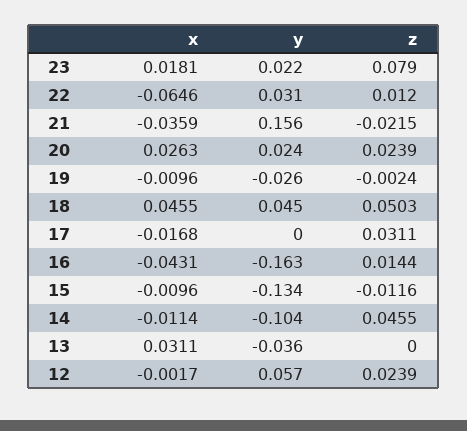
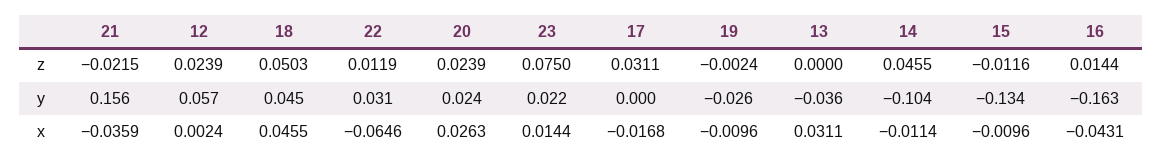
x, 23: 0.0181 -> 0.0144
z, 23: 0.079 -> 0.075
z, 22: 0.012 -> 0.0119
x, 12: -0.0017 -> 0.0024

